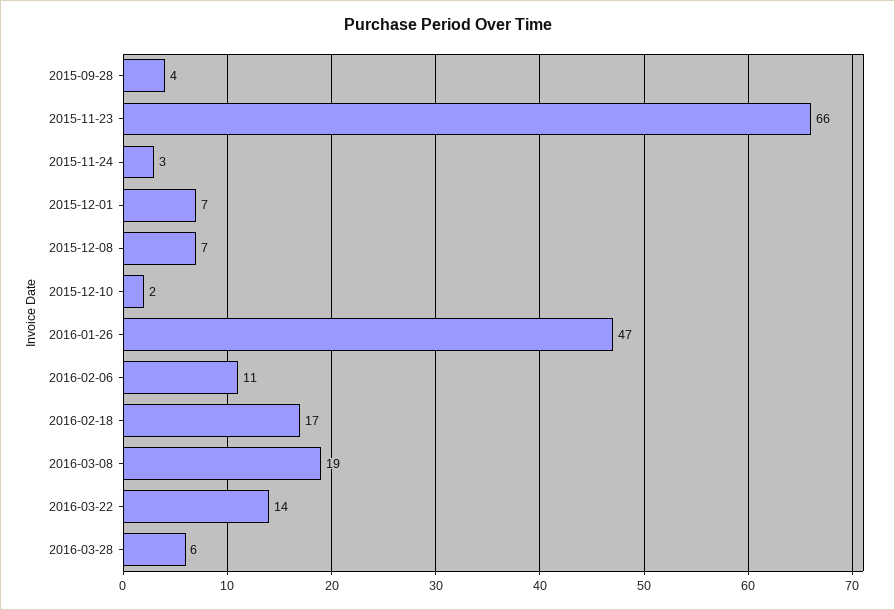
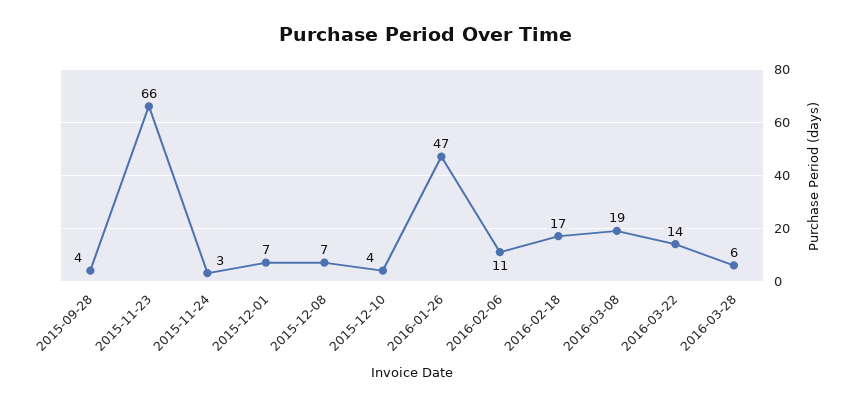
2015-12-10: 2 -> 4

